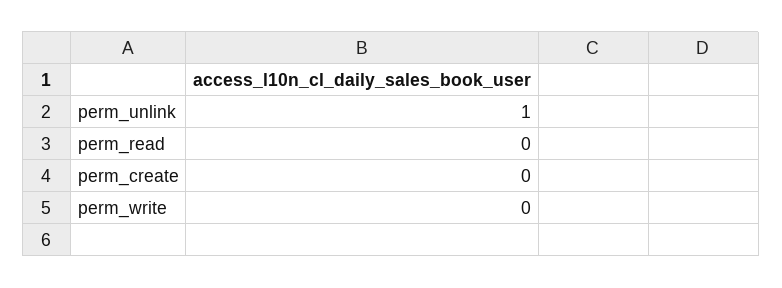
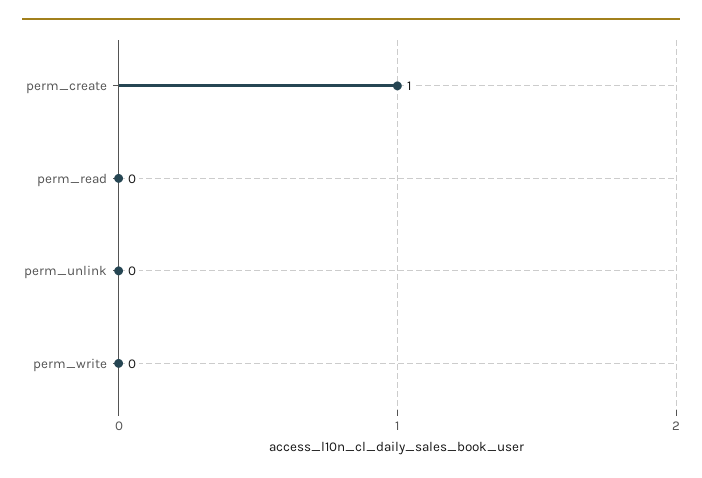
perm_unlink: 1 -> 0
perm_create: 0 -> 1

